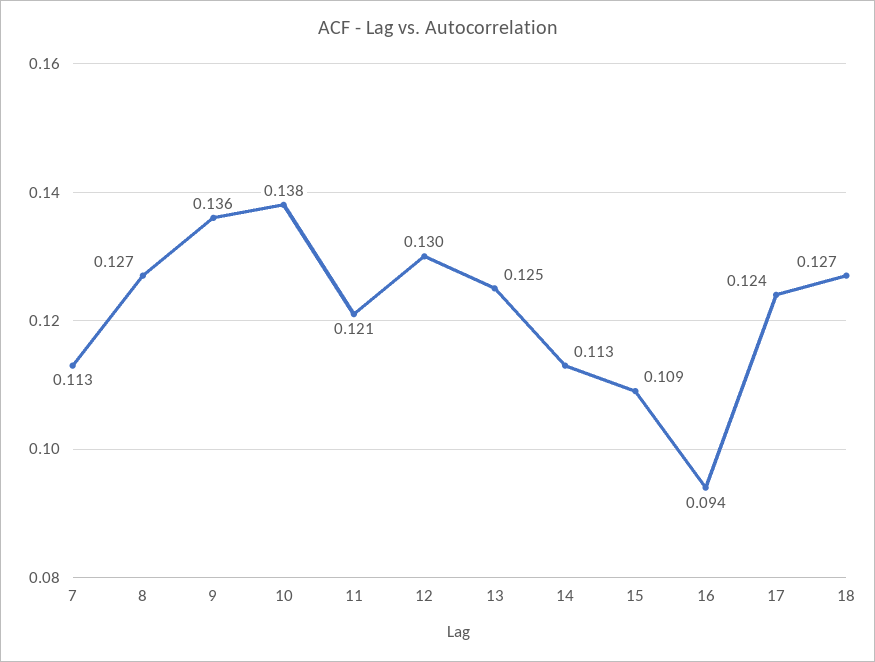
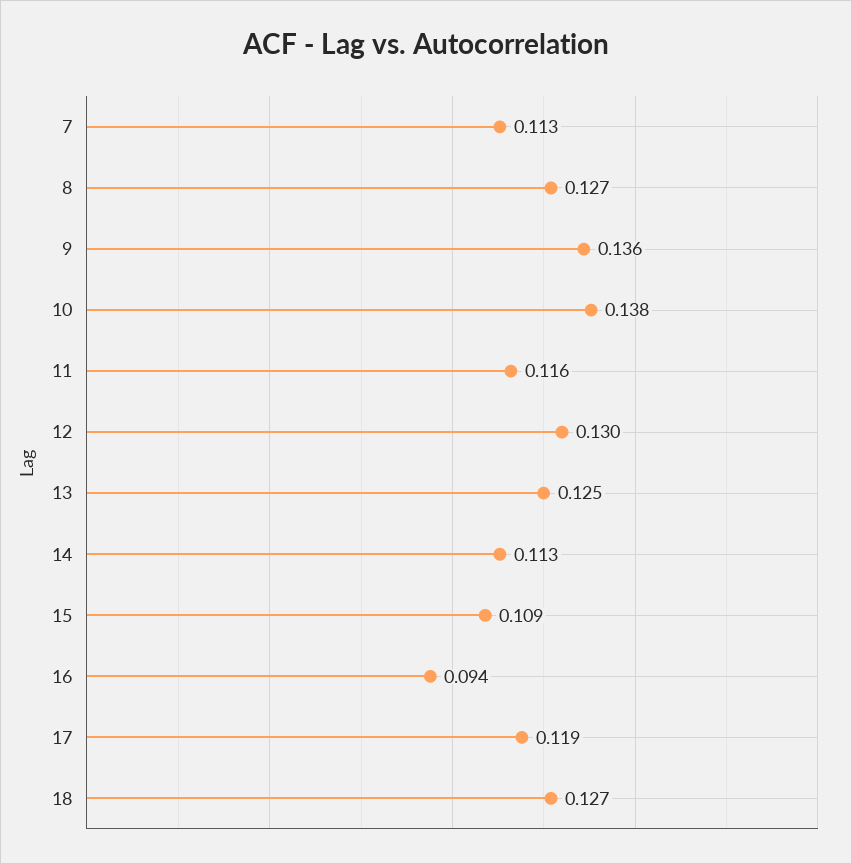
11: 0.121 -> 0.116
17: 0.124 -> 0.119

